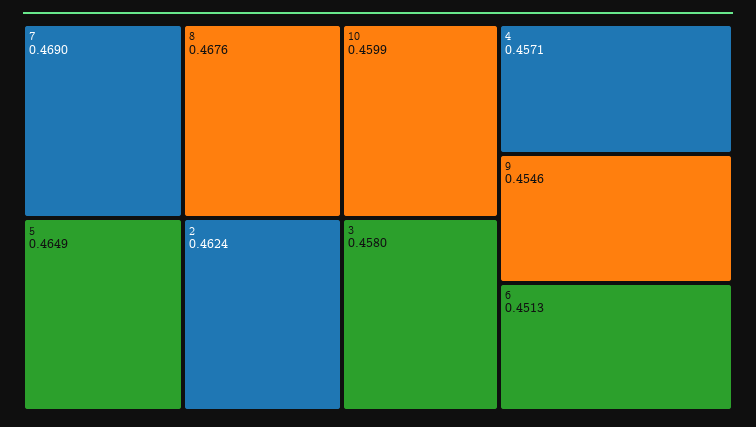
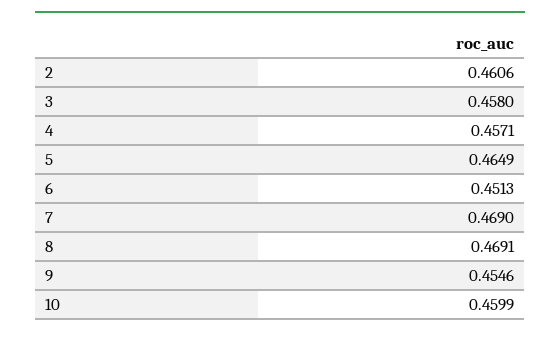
8: 0.4676 -> 0.4691
2: 0.4624 -> 0.4606

